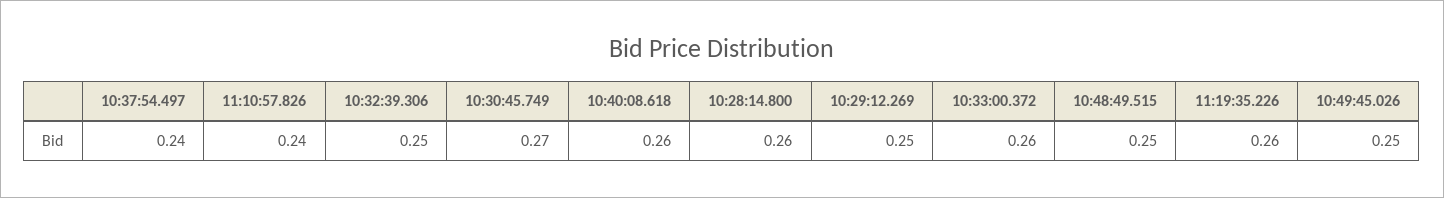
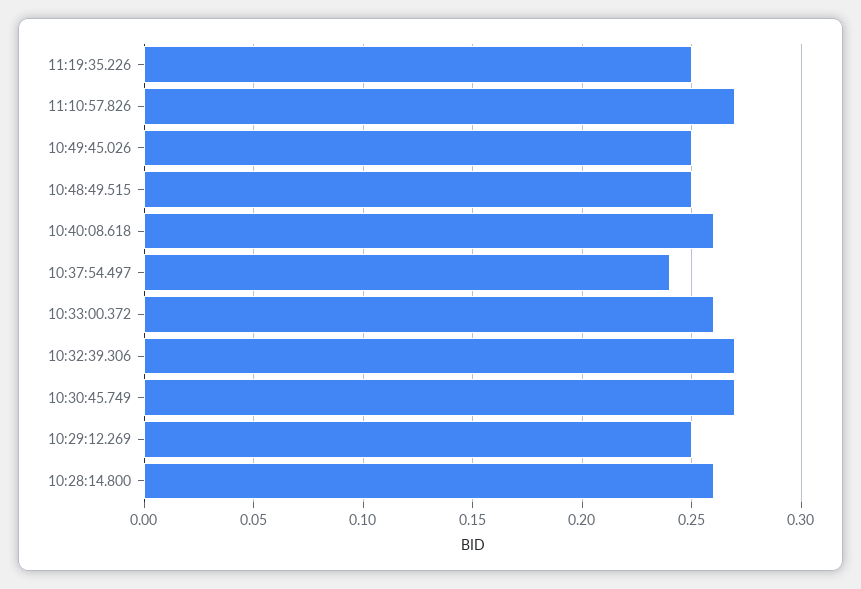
11:10:57.826: 0.24 -> 0.27
10:32:39.306: 0.25 -> 0.27
11:19:35.226: 0.26 -> 0.25

